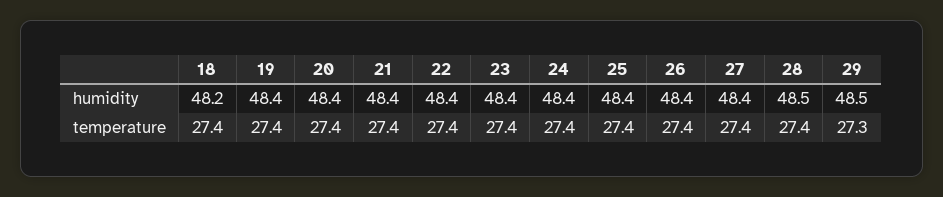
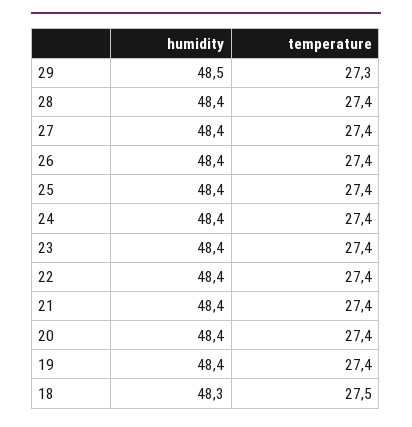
18, humidity: 48.2 -> 48.3
28, humidity: 48.5 -> 48.4
18, temperature: 27.4 -> 27.5

